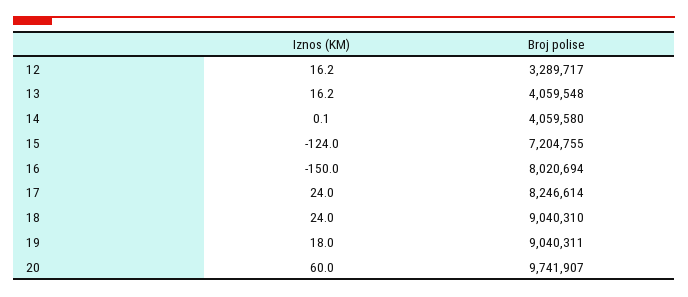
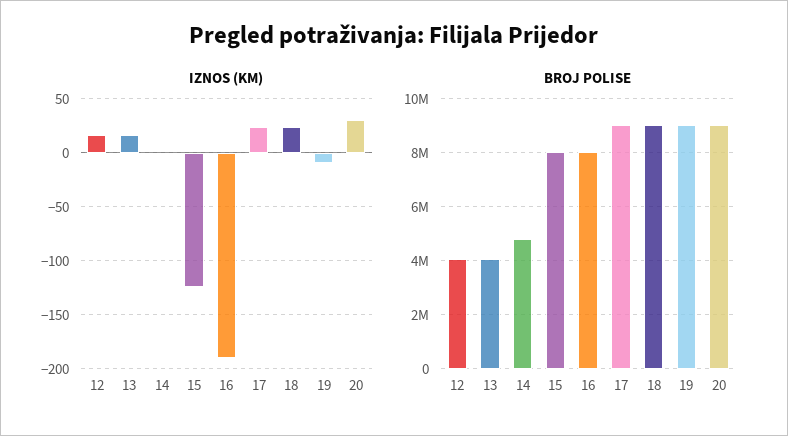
Broj polise, 12: 3289717 -> 4000000
Broj polise, 14: 4059580 -> 4750000
Broj polise, 15: 7204755 -> 8000000
Iznos (KM), 16: -150 -> -190
Broj polise, 17: 8246614 -> 9000000
Iznos (KM), 19: 18 -> -10
Iznos (KM), 20: 60 -> 30
Broj polise, 20: 9741907 -> 9000000

